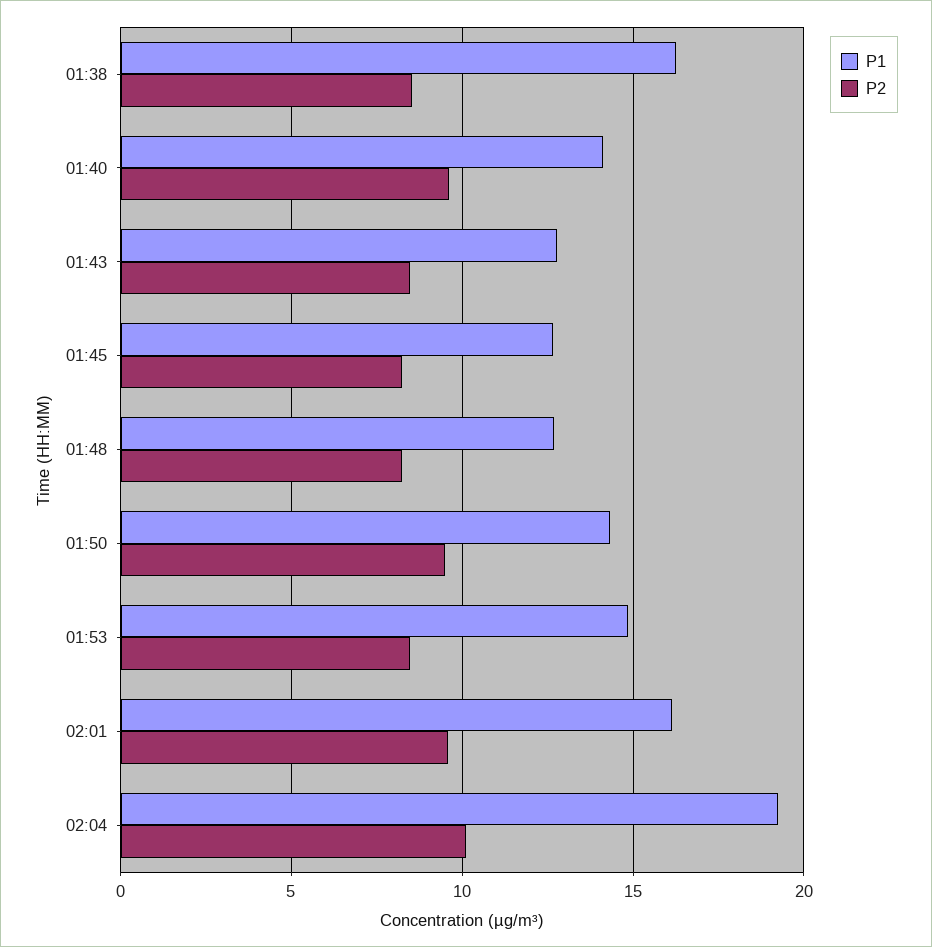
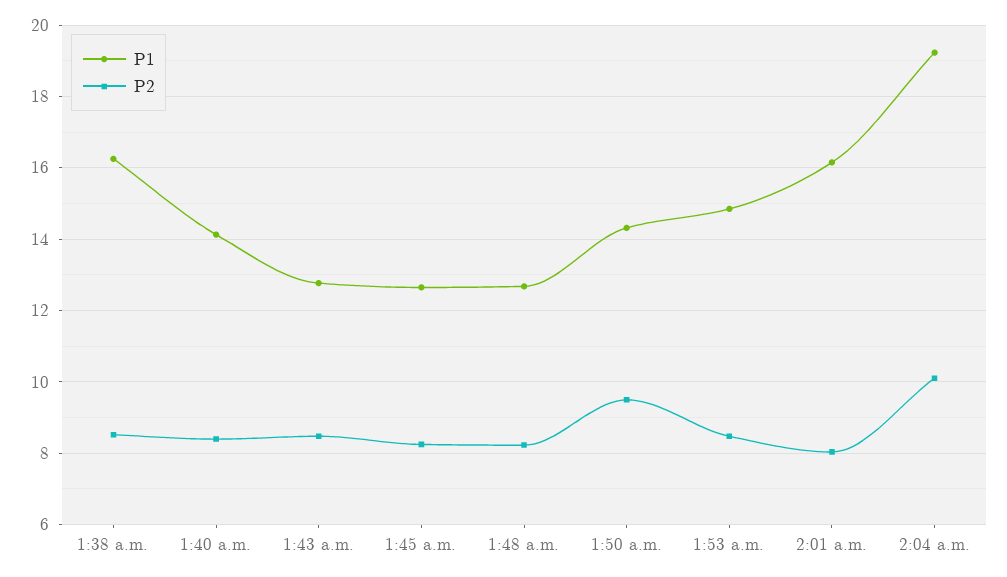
P2, 01:40: 9.5 -> 8.4
P2, 02:01: 9.5 -> 8

